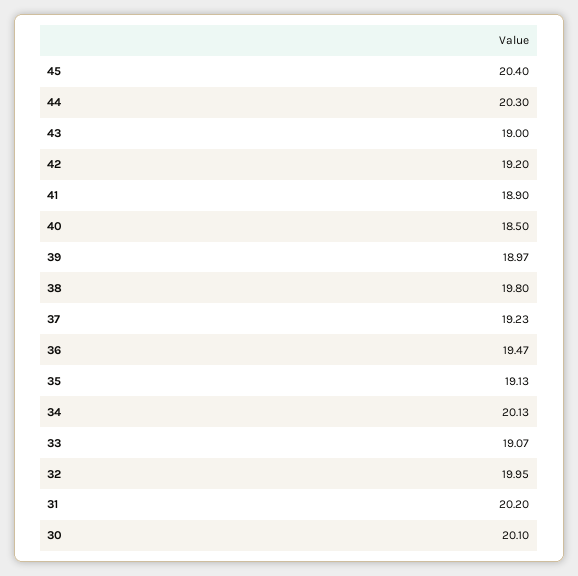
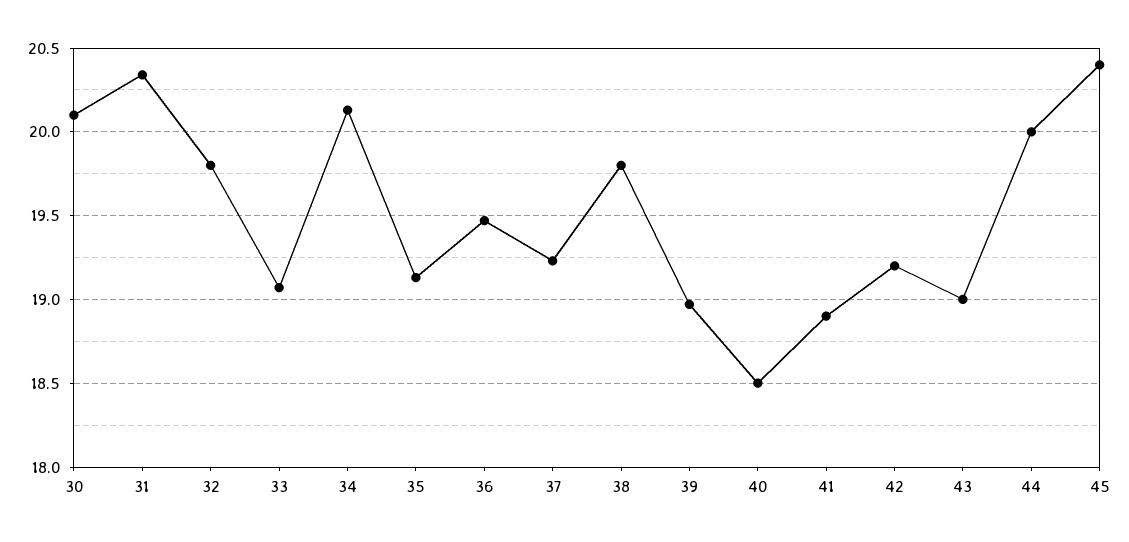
44: 20.3 -> 20
32: 19.95 -> 19.8
31: 20.2 -> 20.35

